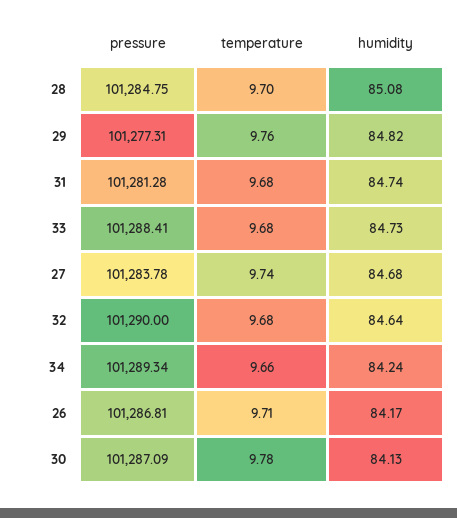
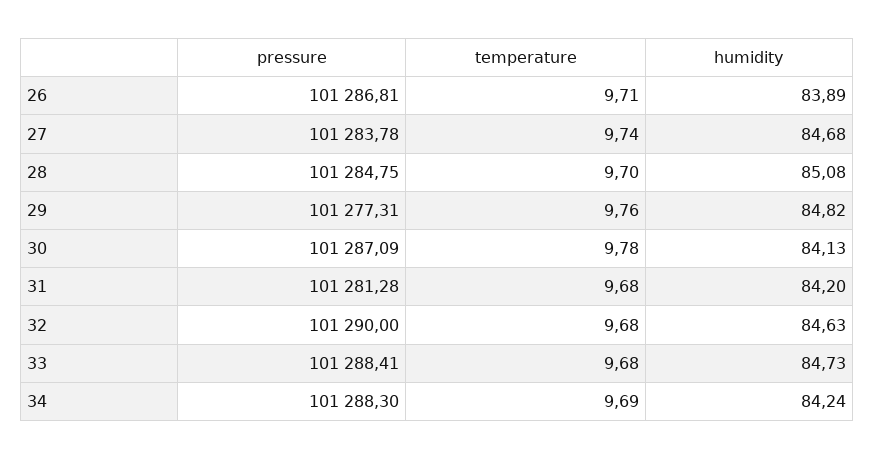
humidity, 31: 84.74 -> 84.2
humidity, 32: 84.64 -> 84.63
pressure, 34: 101289.34 -> 101288.3
temperature, 34: 9.66 -> 9.69
humidity, 26: 84.17 -> 83.89

